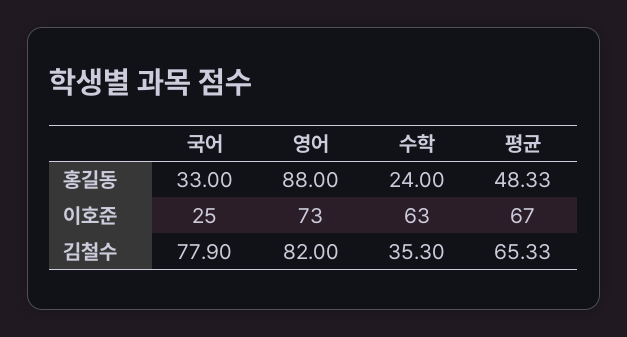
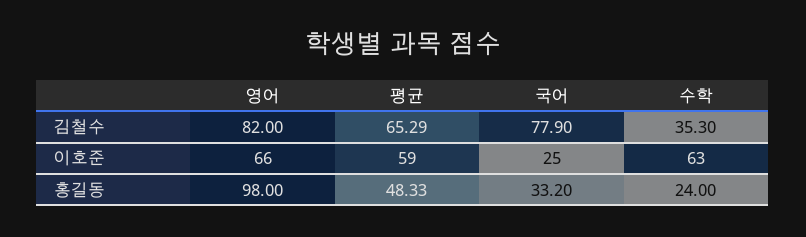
국어, 홍길동: 33 -> 33.2
영어, 홍길동: 88 -> 98
영어, 이호준: 73 -> 66
평균, 이호준: 67 -> 59
평균, 김철수: 65.33 -> 65.29

